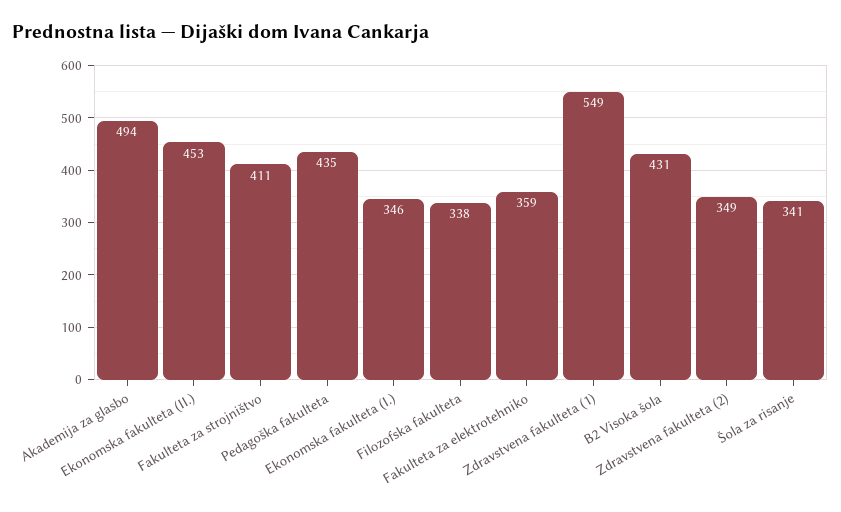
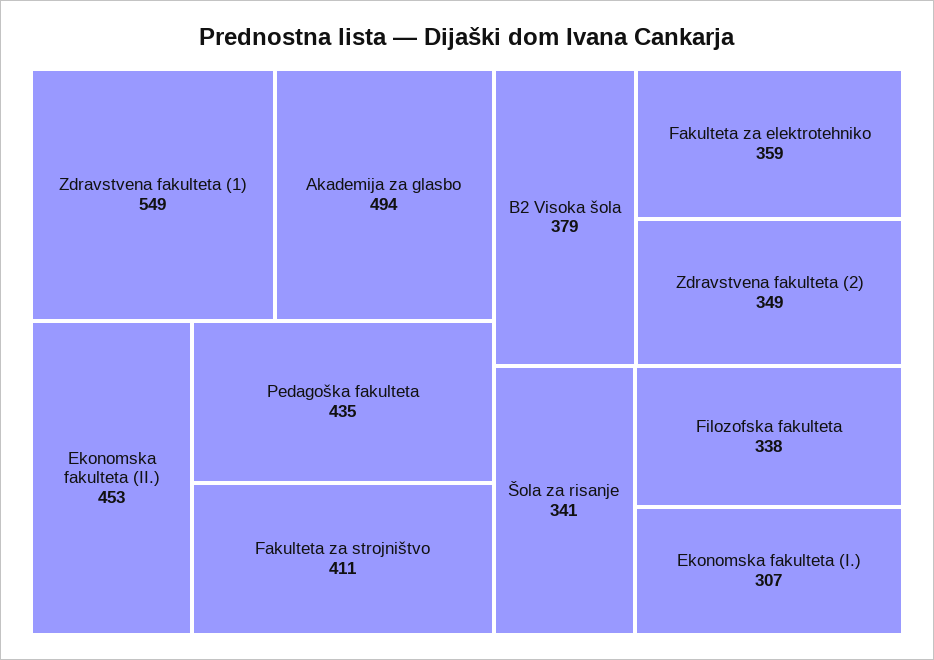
Ekonomska fakulteta (I.): 346 -> 307
B2 Visoka šola: 431 -> 379

